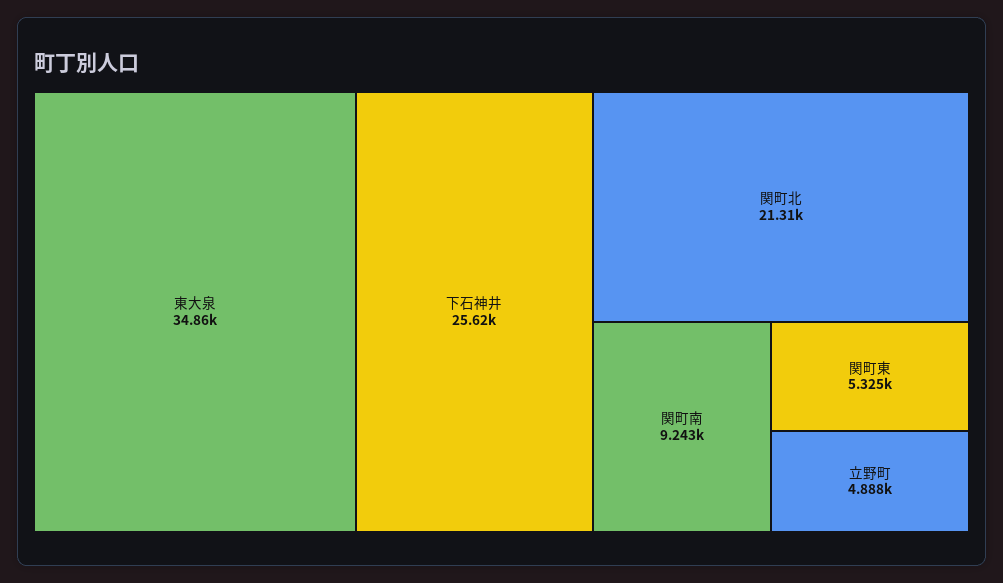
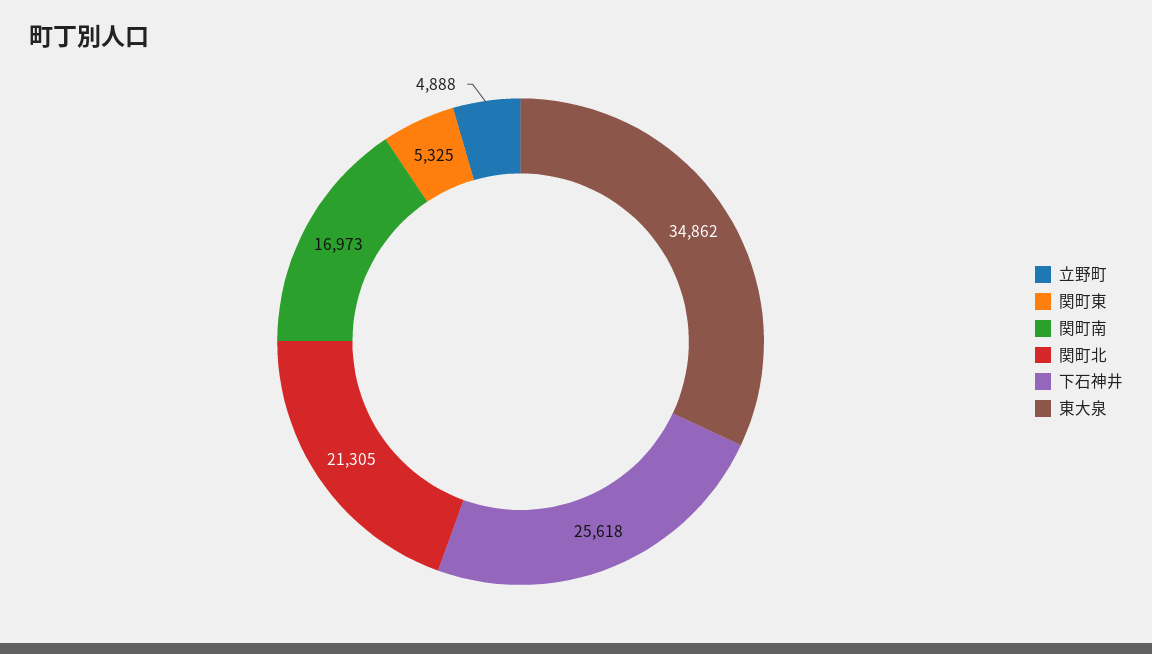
関町南: 9243 -> 16973

